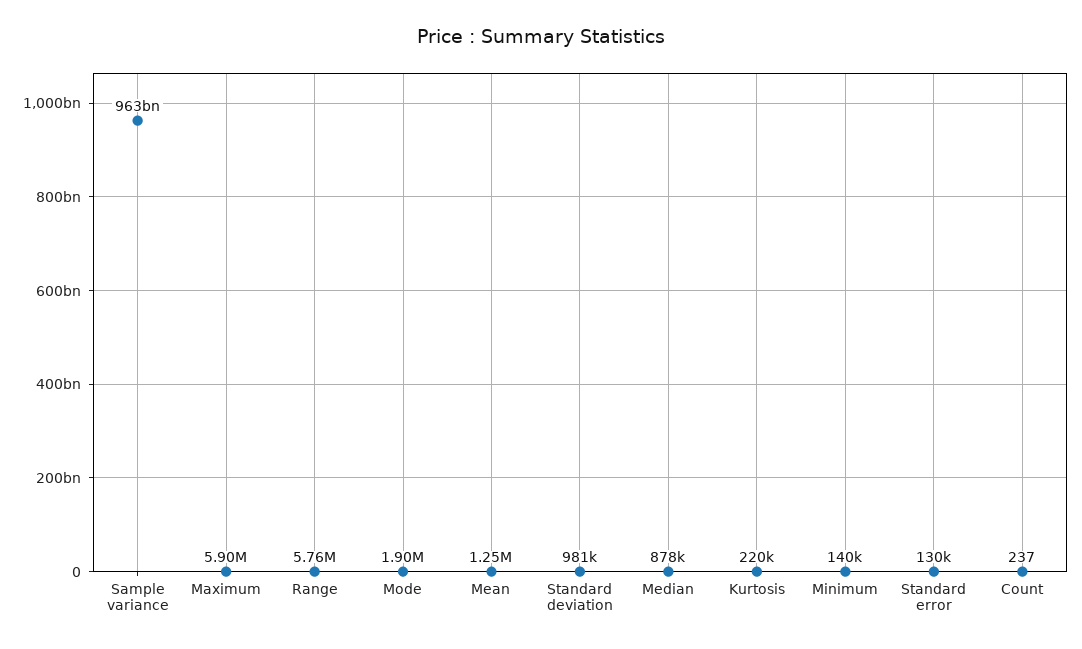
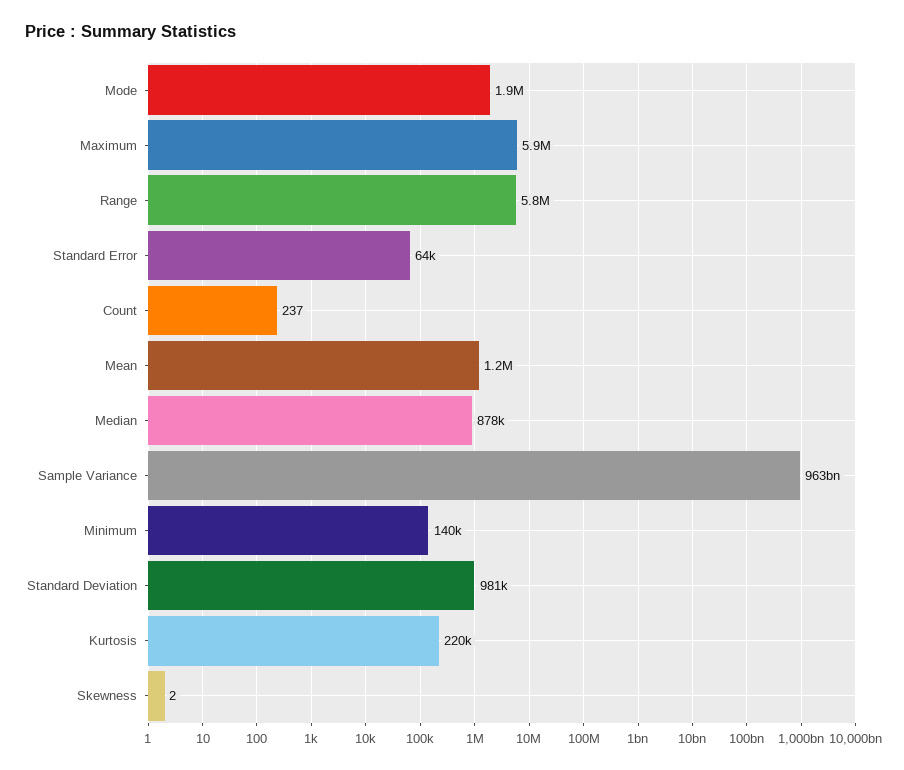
Standard error: 130000 -> 64000
Skewness: none -> 2

